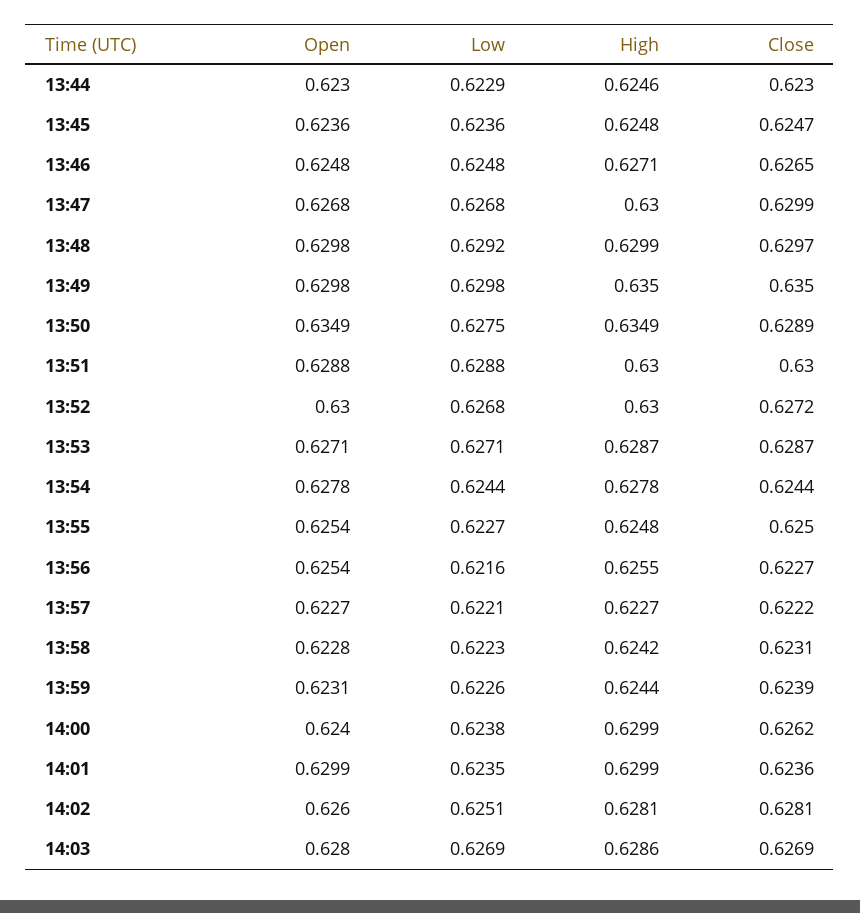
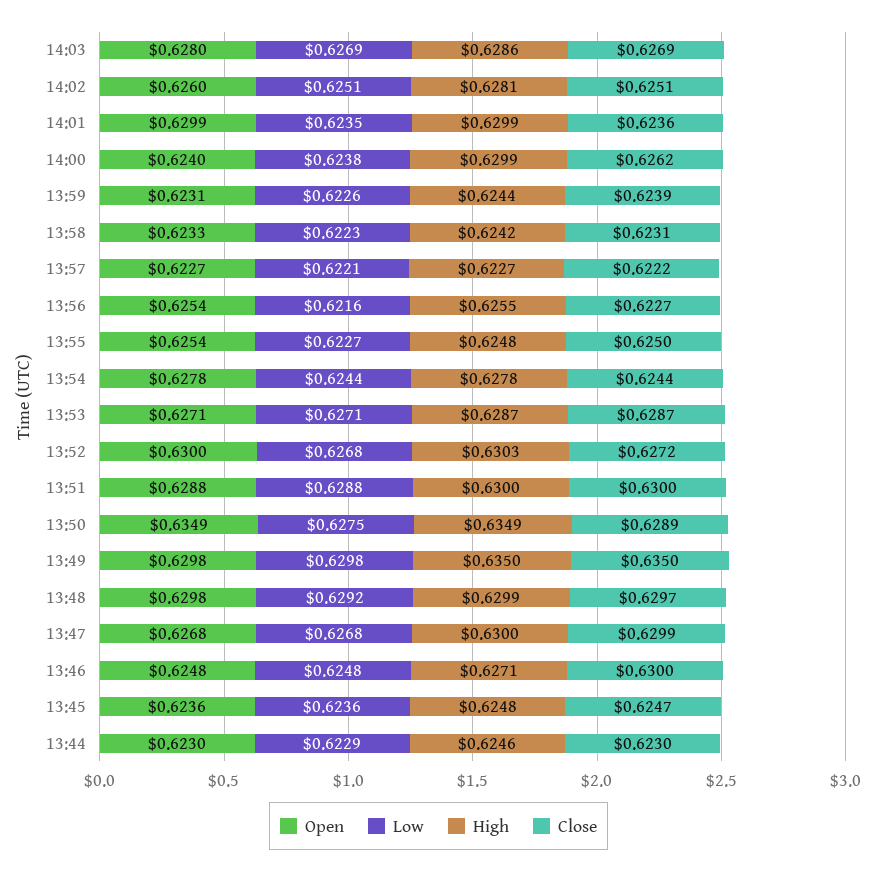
Close, 13:46: 0.6265 -> 0.63
High, 13:52: 0.63 -> 0.6303
Open, 13:58: 0.6228 -> 0.6233
Close, 14:02: 0.6281 -> 0.6251

